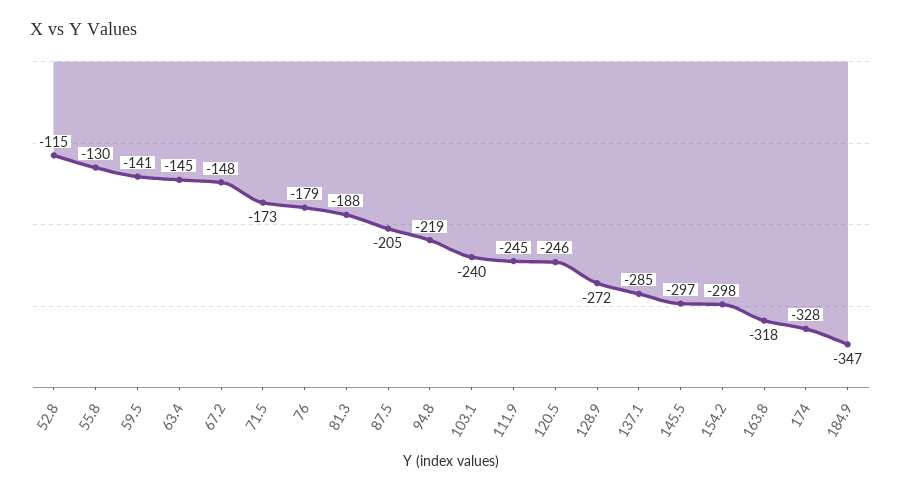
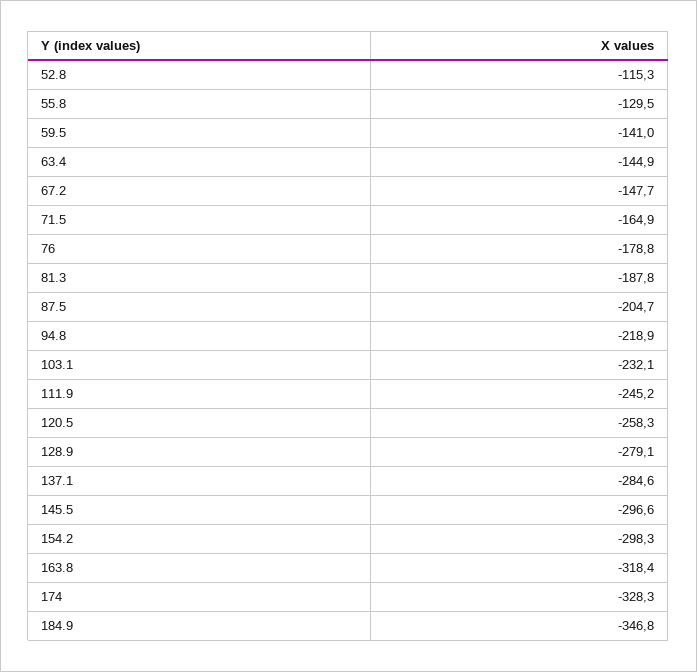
71.5: -173 -> -164.9
103.1: -240 -> -232.1
120.5: -246 -> -258.3
128.9: -272 -> -279.1

